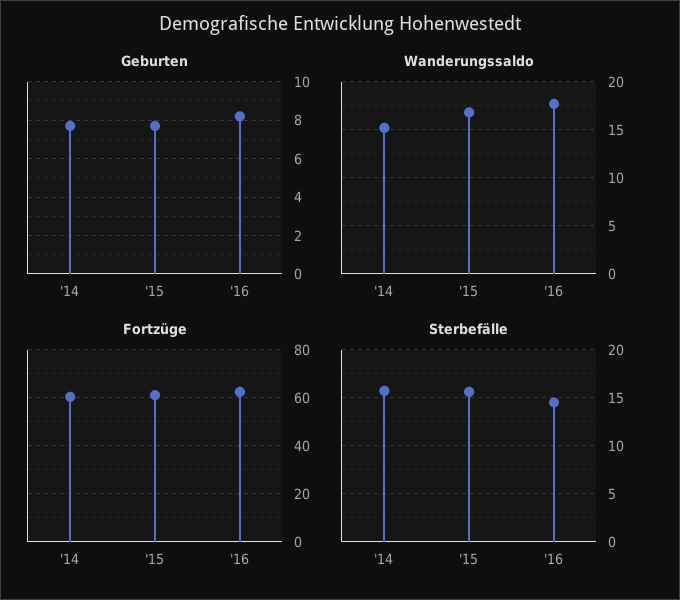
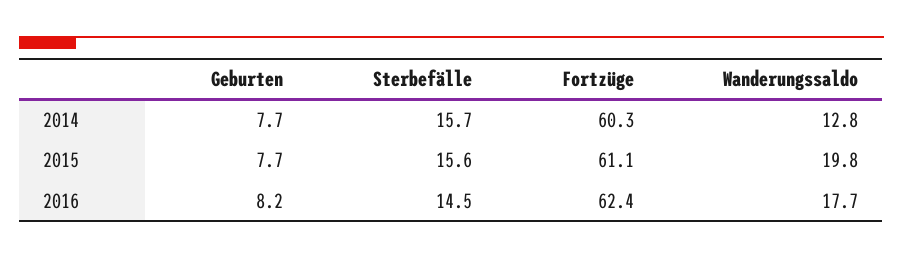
Wanderungssaldo, '14: 15 -> 12.8
Wanderungssaldo, '15: 17 -> 19.8

